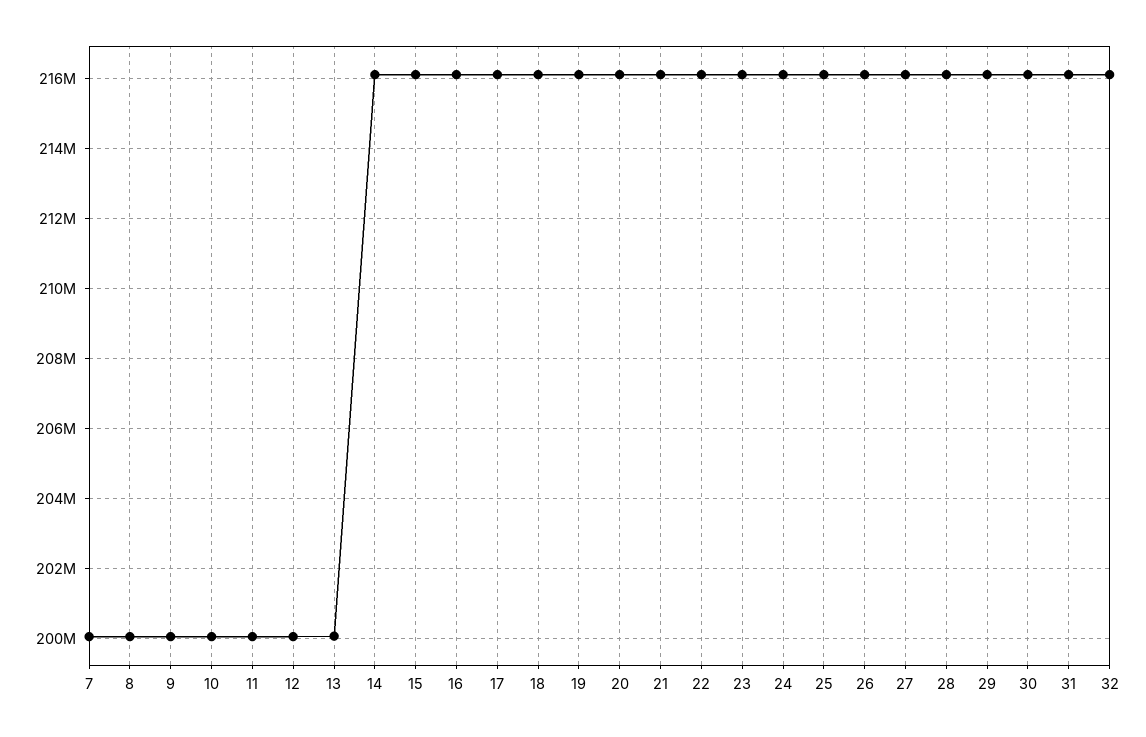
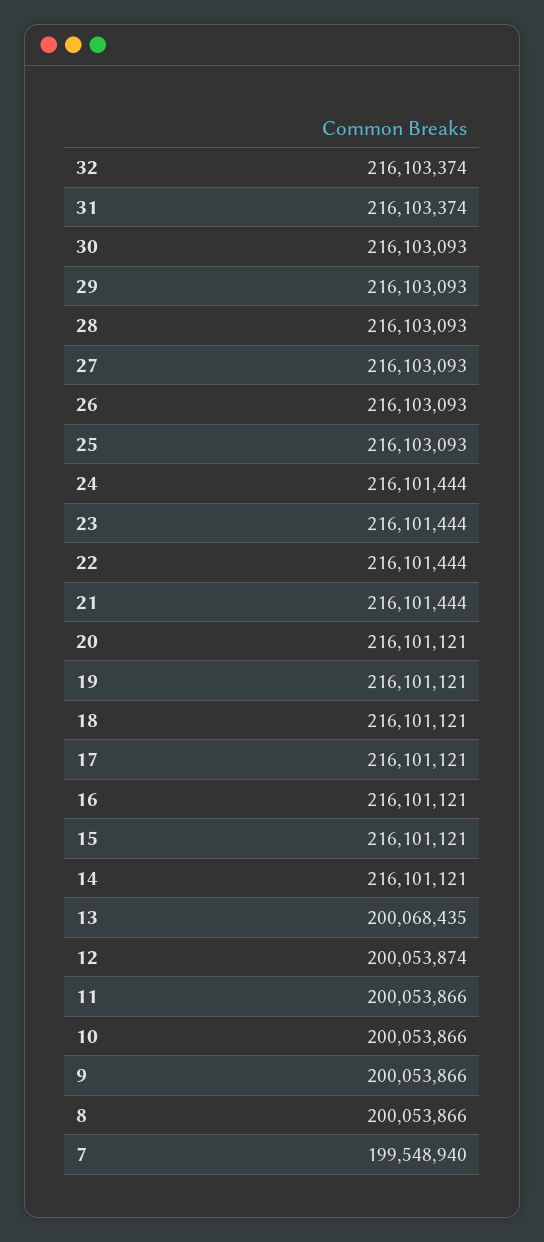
7: 200000000 -> 199548940

